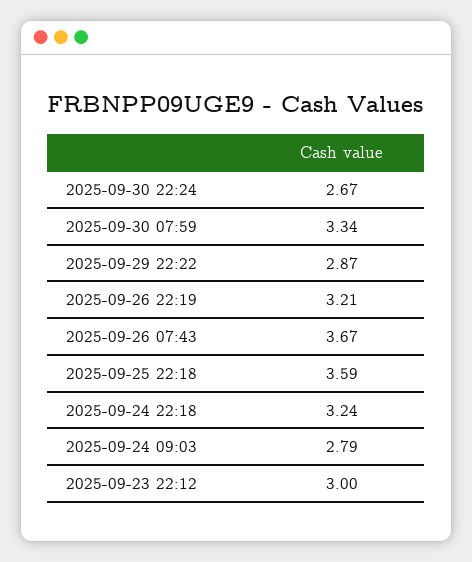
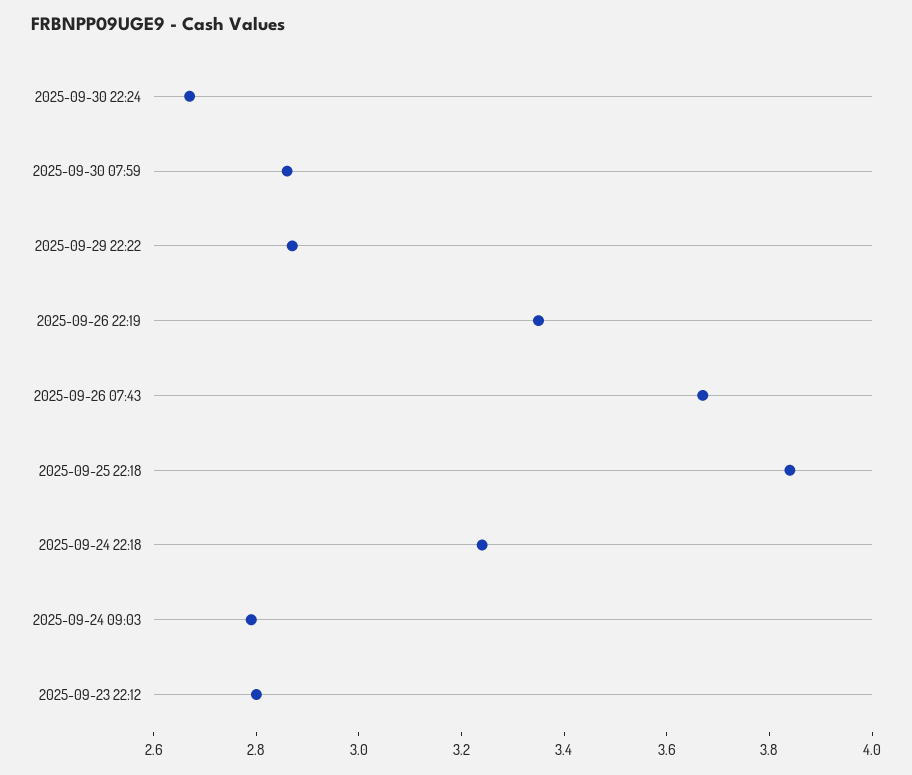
2025-09-30 07:59: 3.34 -> 2.85
2025-09-26 22:19: 3.21 -> 3.35
2025-09-25 22:18: 3.59 -> 3.85
2025-09-23 22:12: 3 -> 2.8

